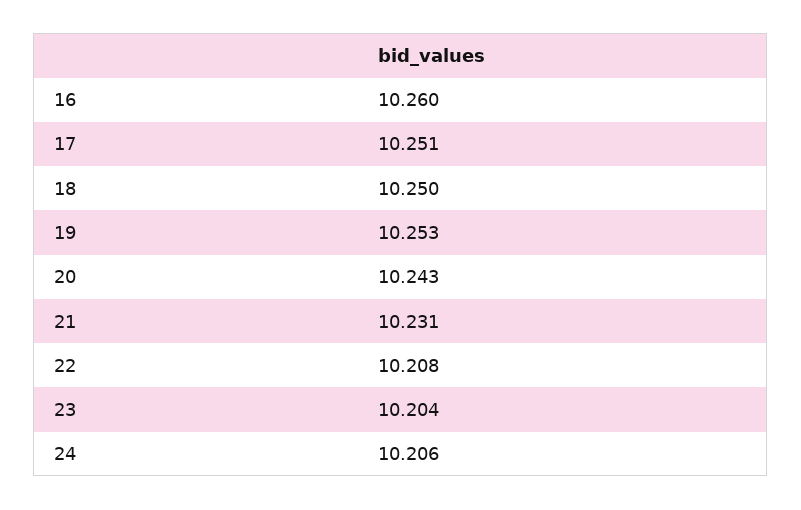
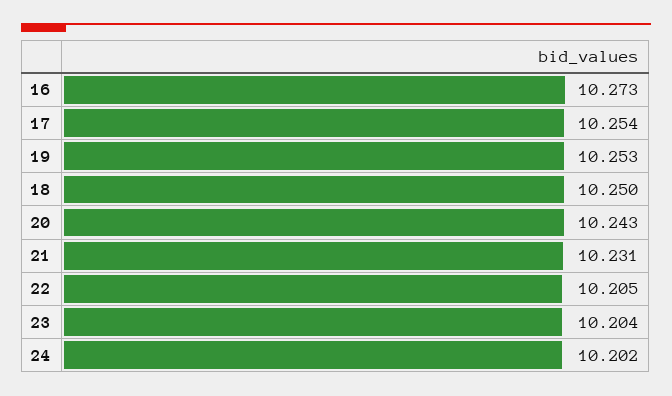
16: 10.26 -> 10.273
17: 10.251 -> 10.254
22: 10.208 -> 10.205
24: 10.206 -> 10.202

